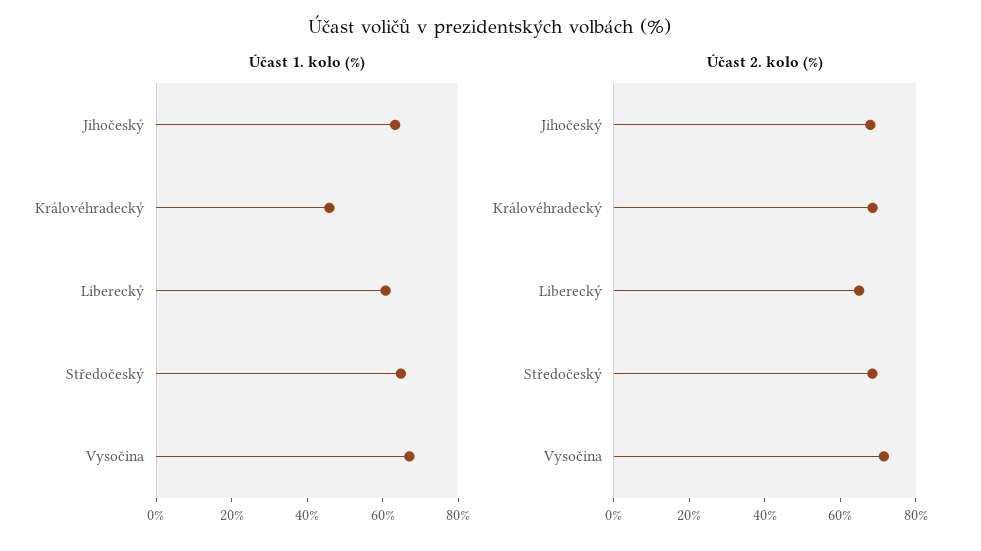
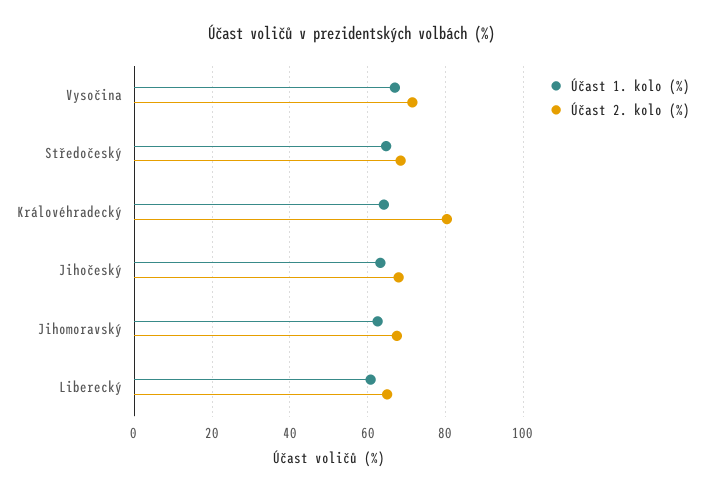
Účast 1. kolo (%), Královéhradecký: 45 -> 64
Účast 2. kolo (%), Královéhradecký: 70 -> 80
Účast 1. kolo (%), Jihomoravský: none -> 62
Účast 2. kolo (%), Jihomoravský: none -> 68

